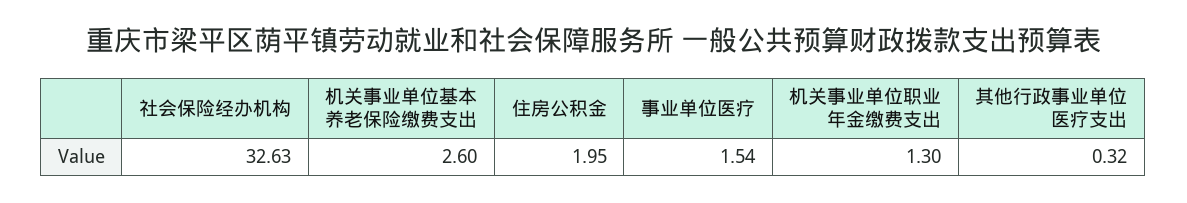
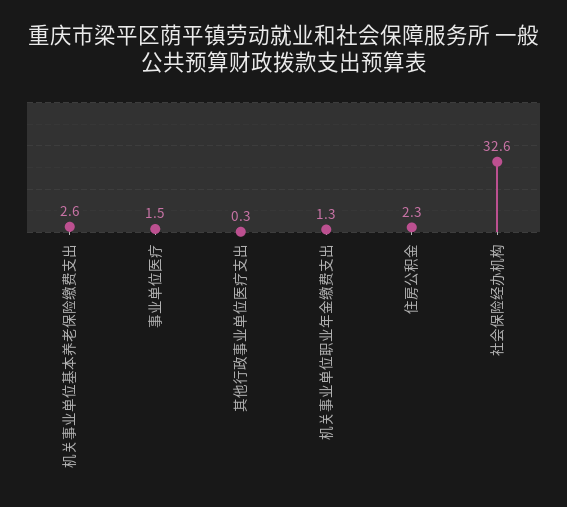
住房公积金: 1.95 -> 2.3

